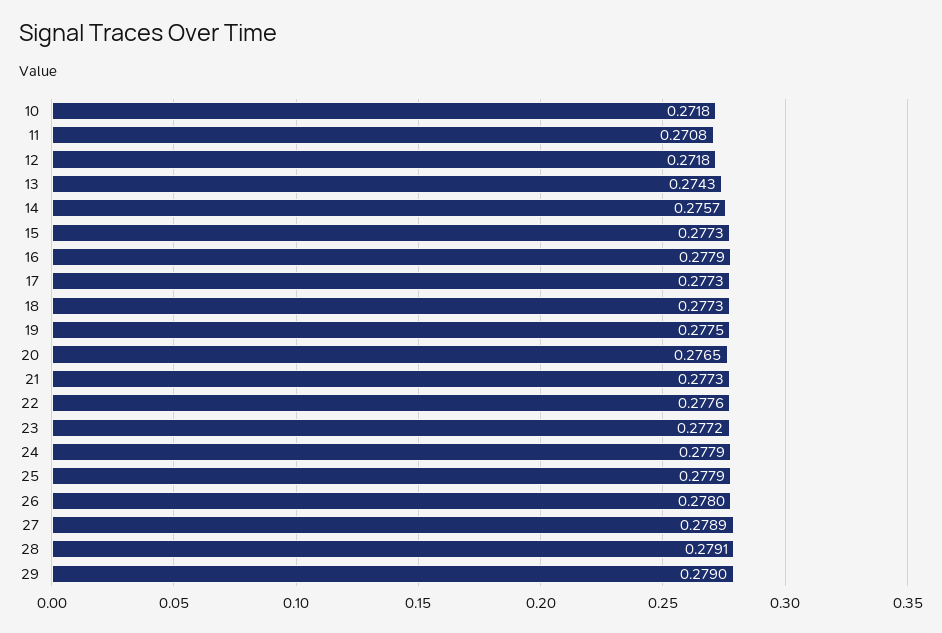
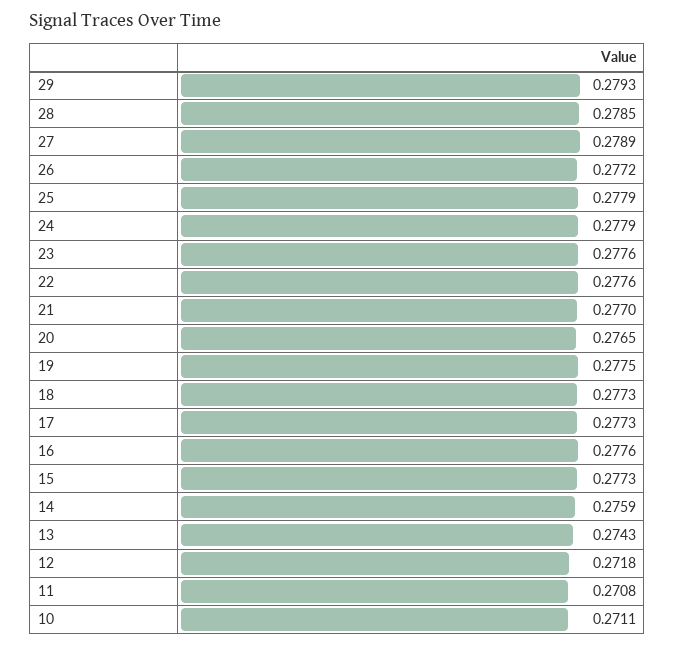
10: 0.2718 -> 0.2711
14: 0.2757 -> 0.2759
16: 0.2779 -> 0.2776
21: 0.2773 -> 0.277
23: 0.2772 -> 0.2776
26: 0.278 -> 0.2772
28: 0.2791 -> 0.2785
29: 0.279 -> 0.2793

